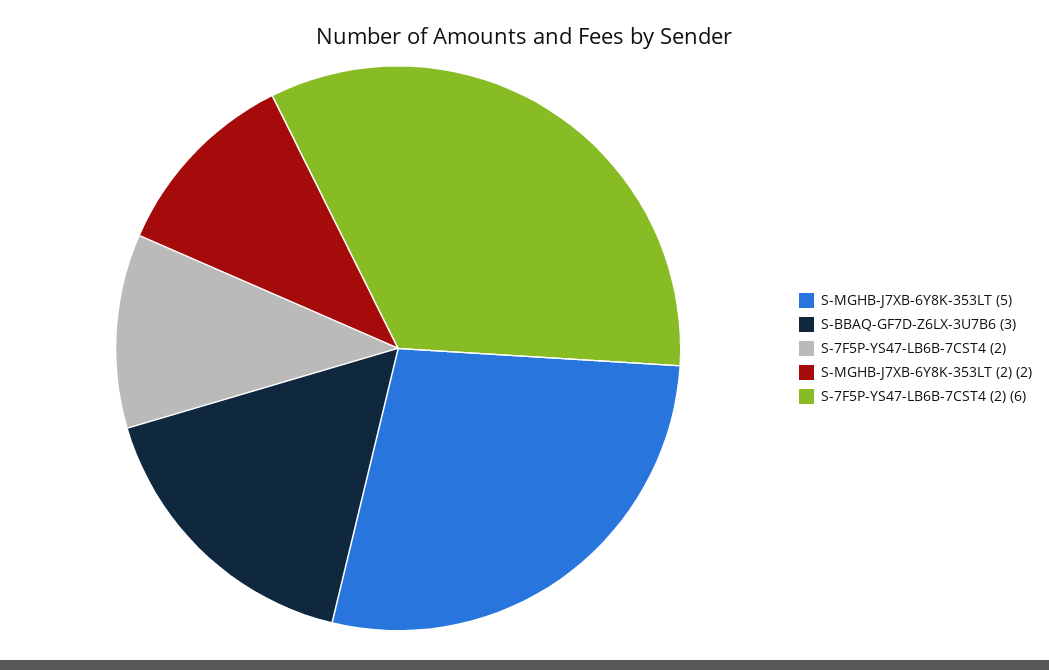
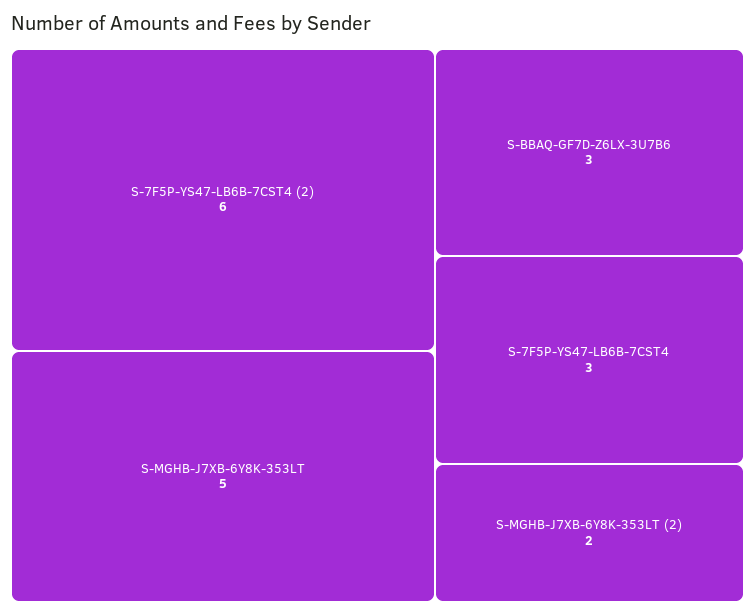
S-7F5P-YS47-LB6B-7CST4: 2 -> 3

